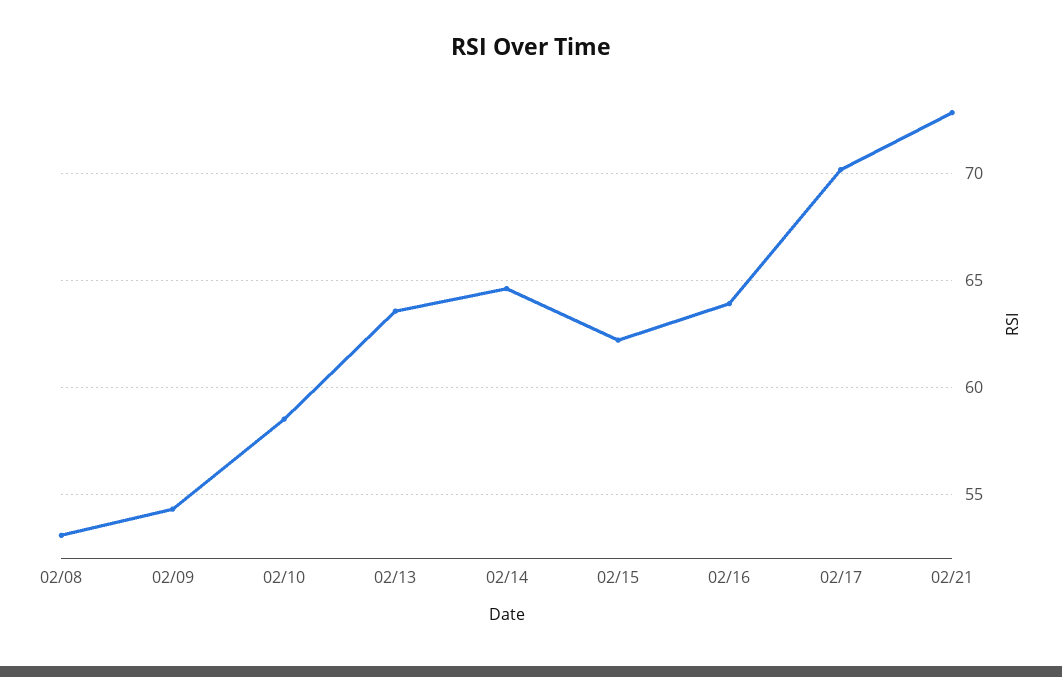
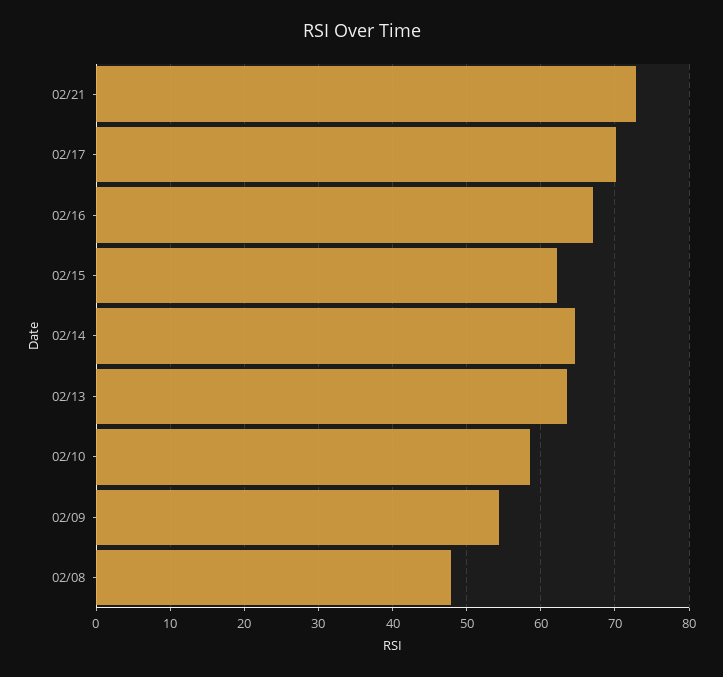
02/08: 53 -> 48
02/16: 64 -> 67

